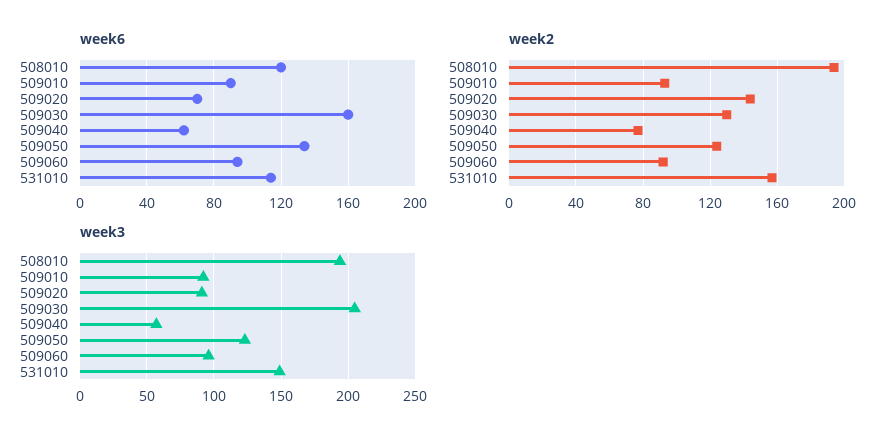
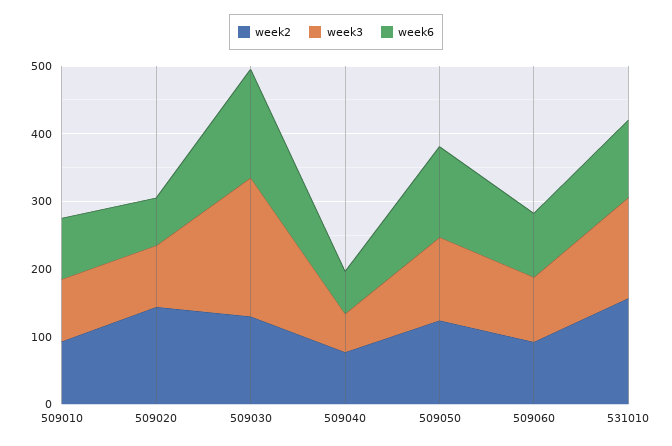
week6, 508010: 120 -> none
week2, 508010: 195 -> none
week3, 508010: 195 -> none

